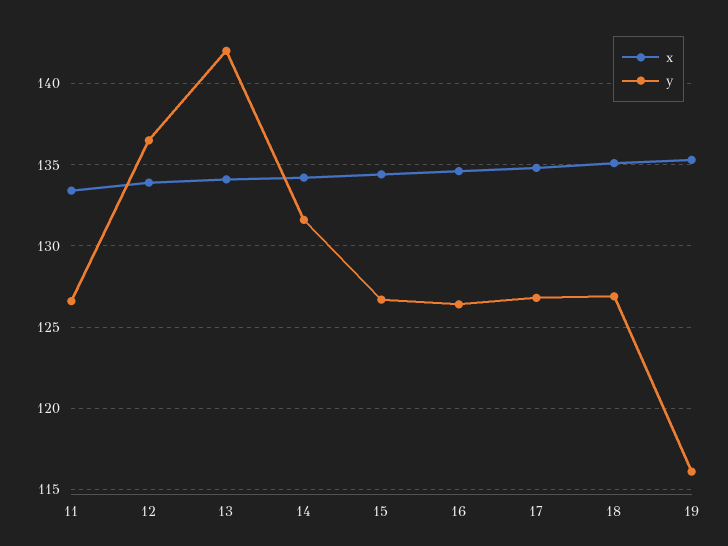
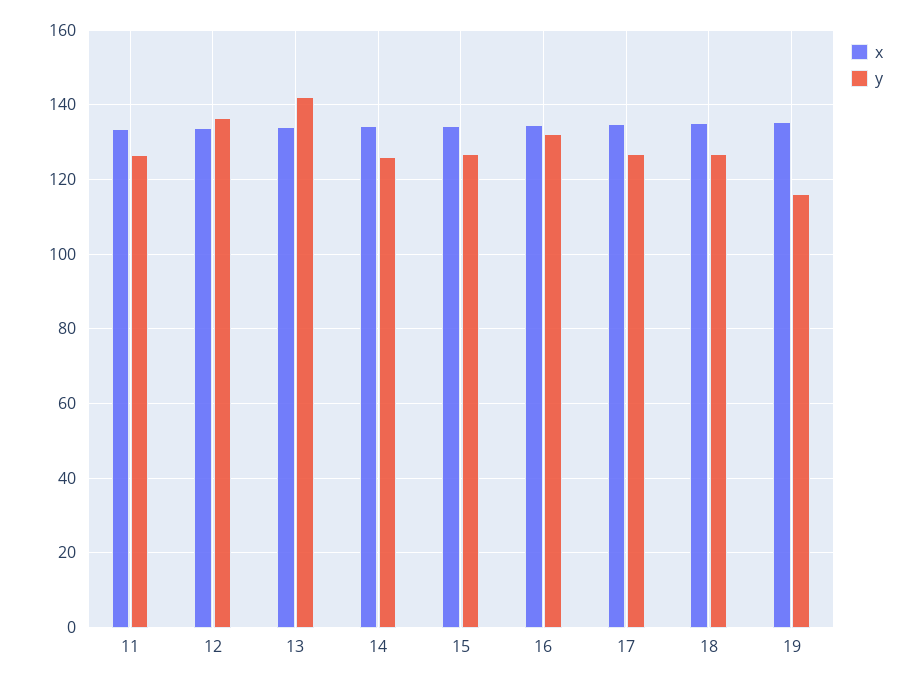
y, 14: 131.5 -> 126
y, 16: 126.5 -> 132

